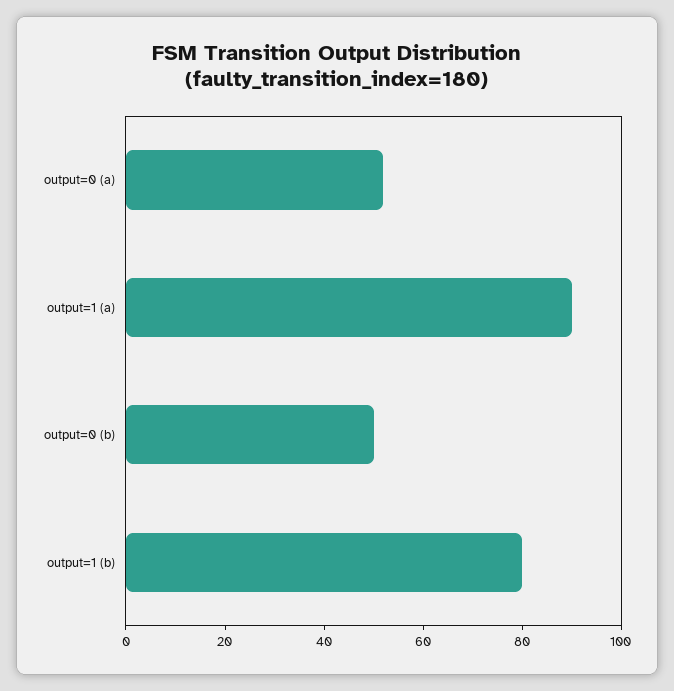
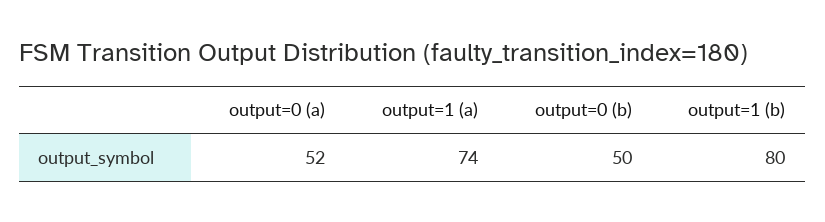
output=1 (a): 90 -> 74

